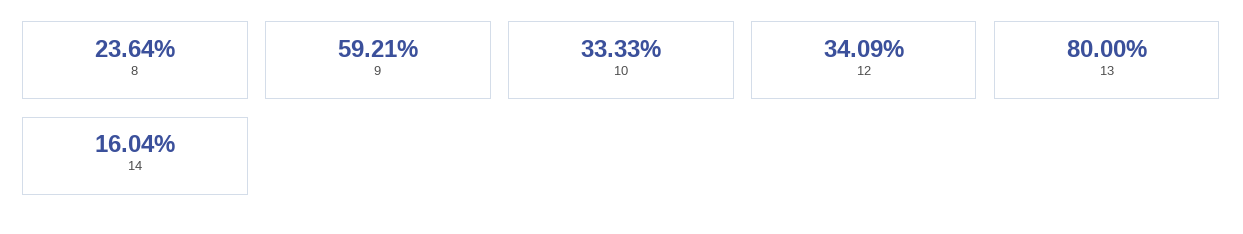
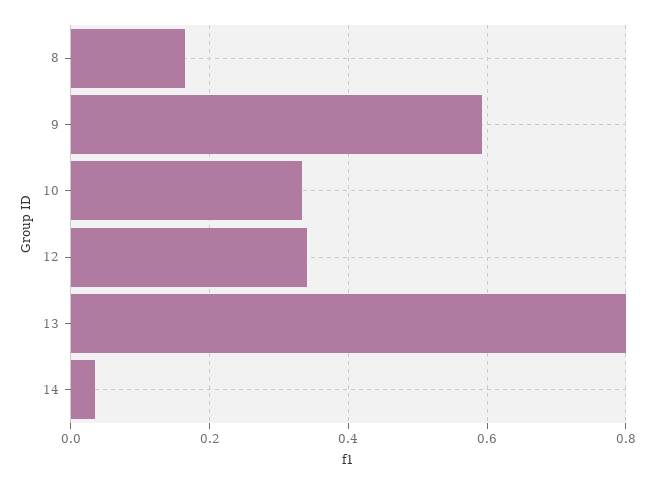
8: 0.2364 -> 0.16
14: 0.1604 -> 0.04

